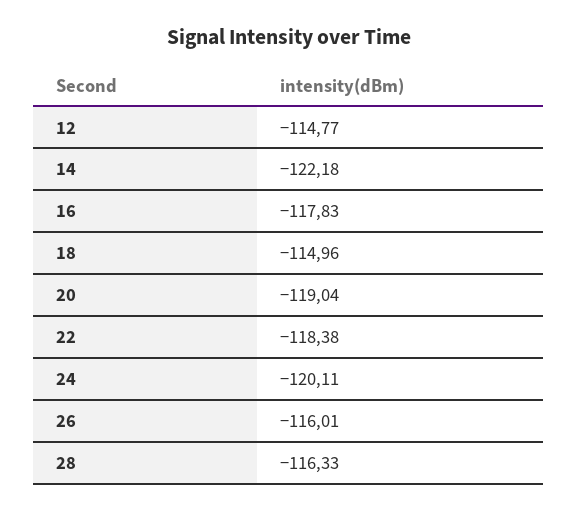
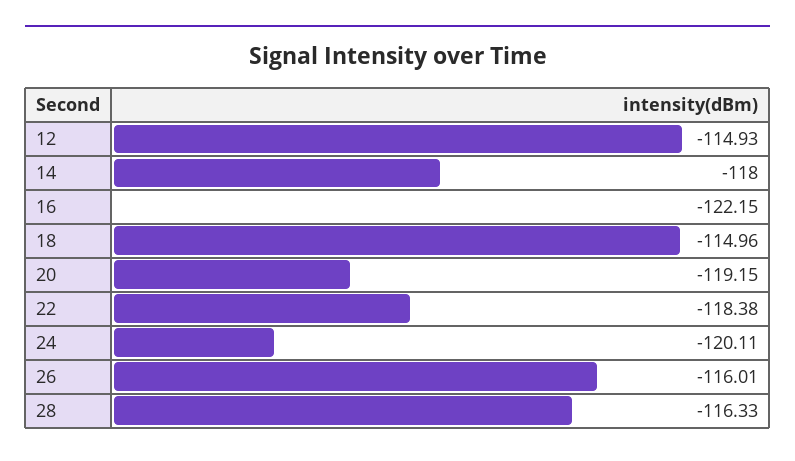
12: -114.77 -> -114.93
14: -122.18 -> -118
16: -117.83 -> -122.15
20: -119.04 -> -119.15

